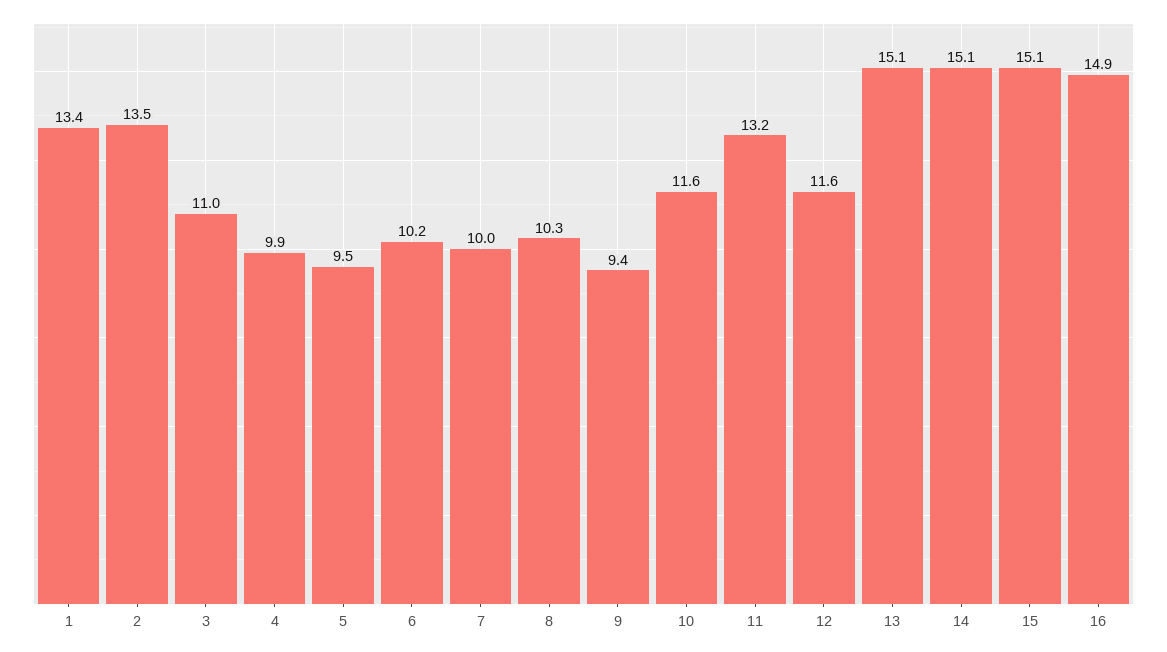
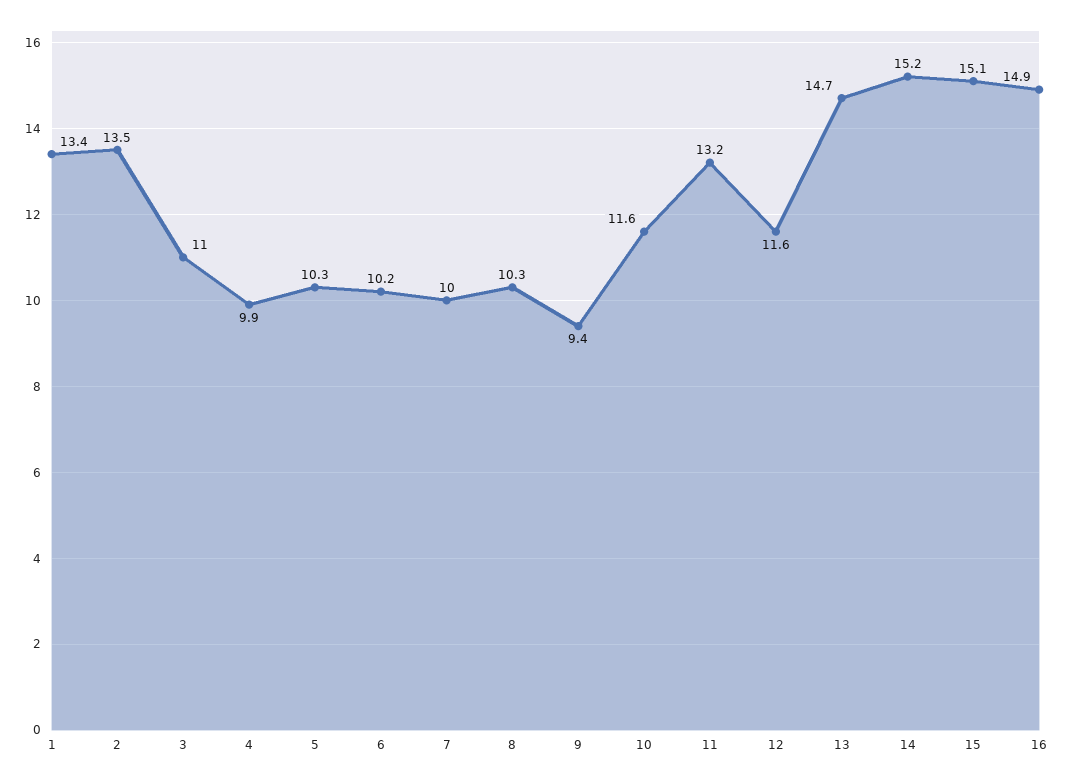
5: 9.5 -> 10.3
13: 15.1 -> 14.7
14: 15.1 -> 15.2

